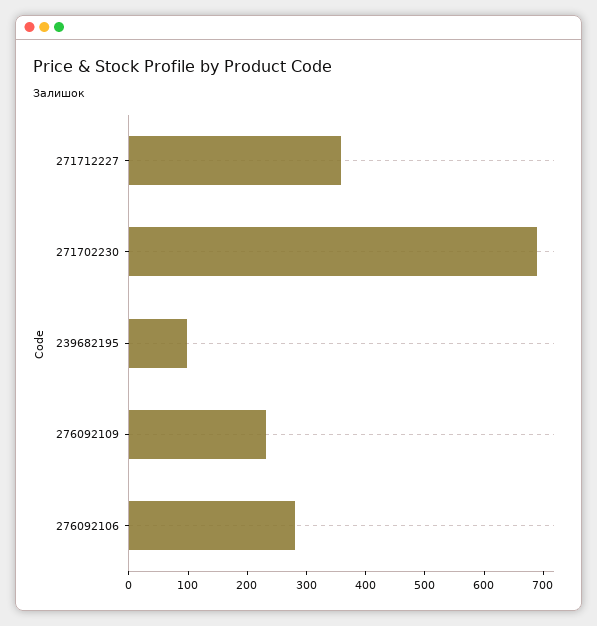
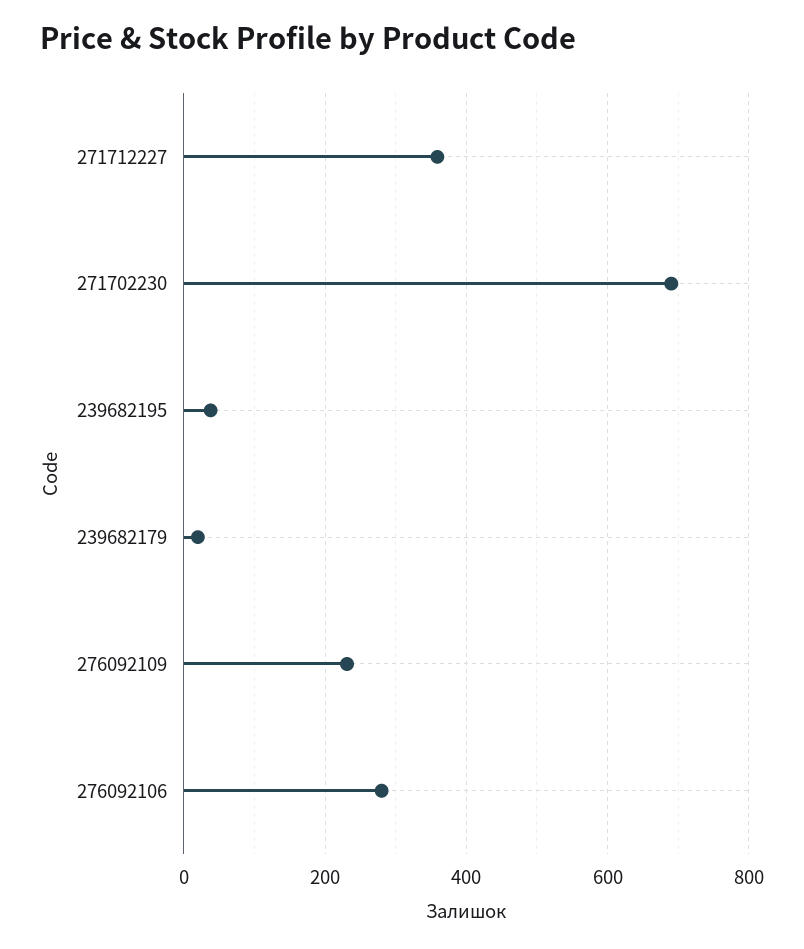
239682195: 100 -> 40
239682179: none -> 20

